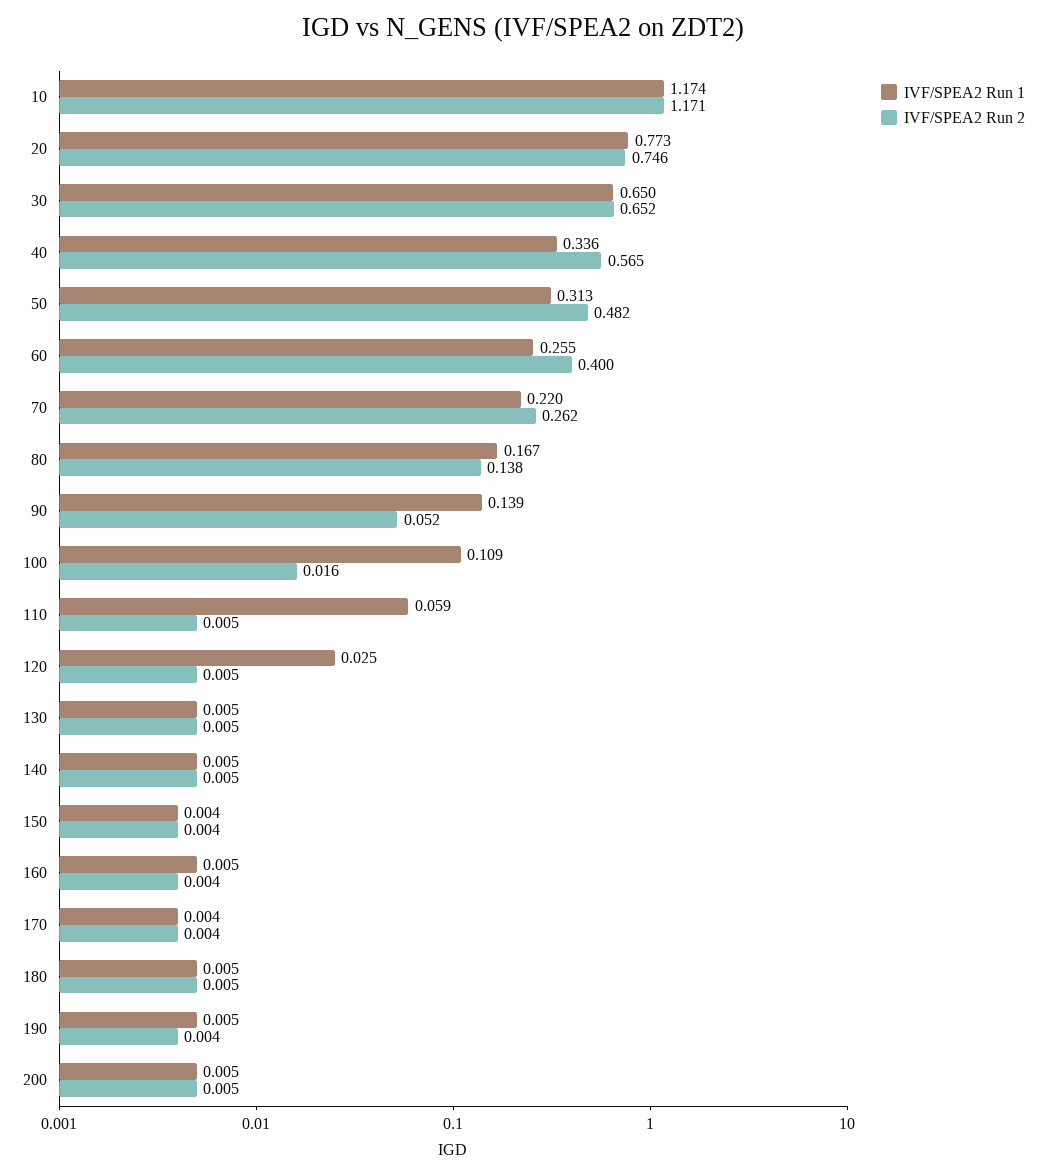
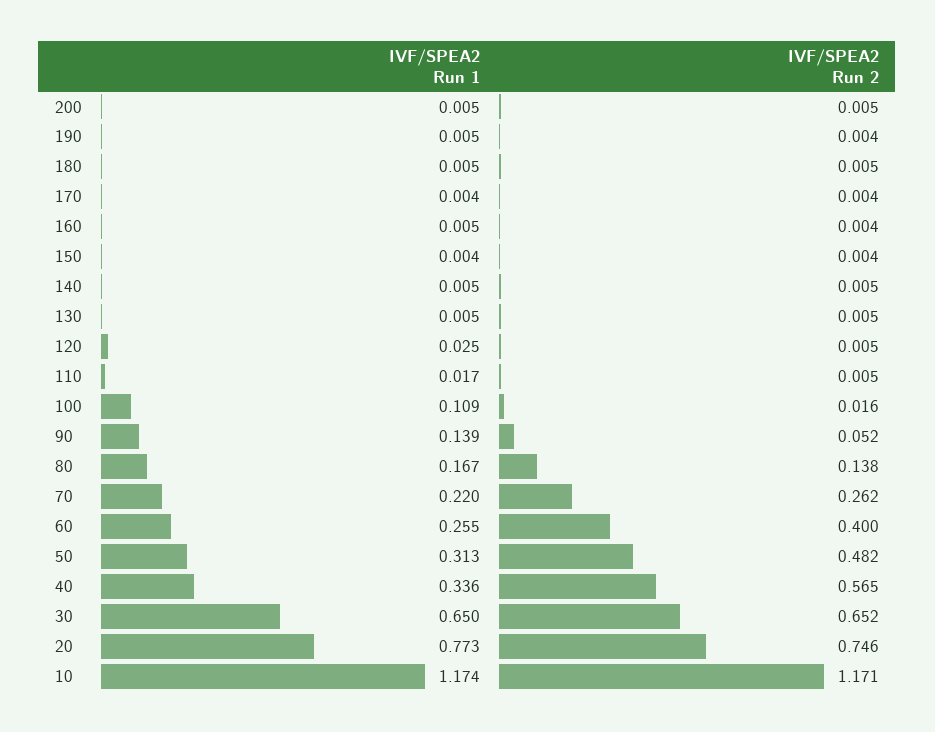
IVF/SPEA2 Run 1, 110: 0.059 -> 0.017

